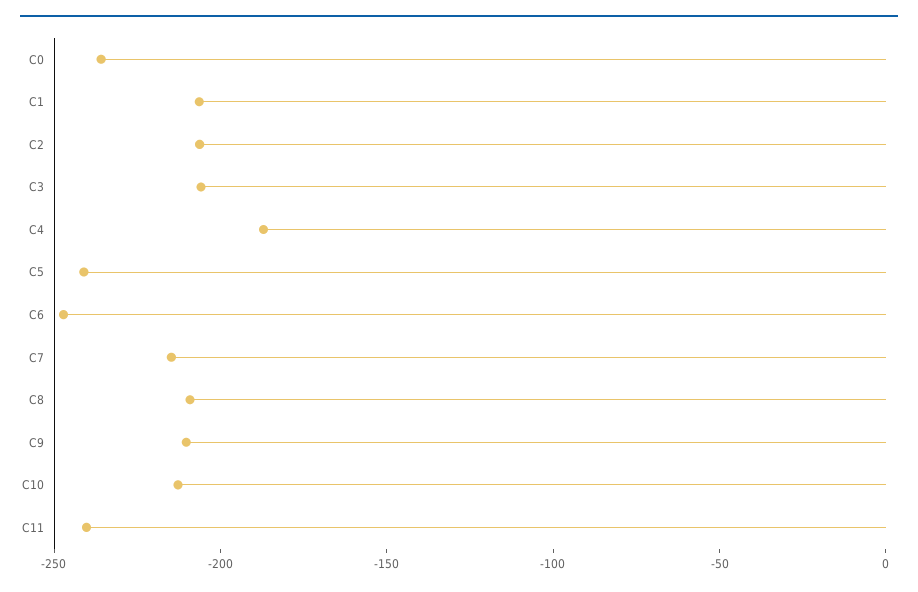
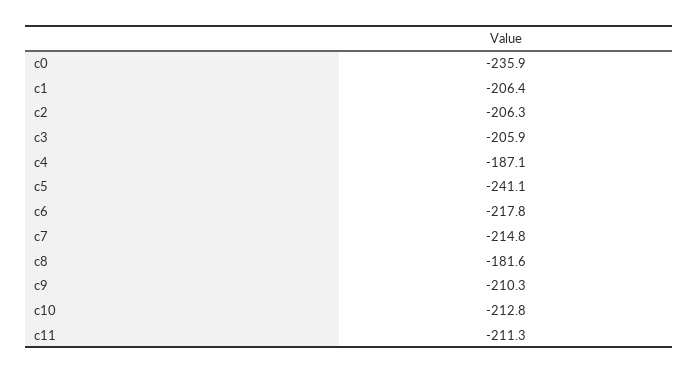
C6: -250 -> -217.8
C8: -210 -> -181.6
C11: -240 -> -211.3

